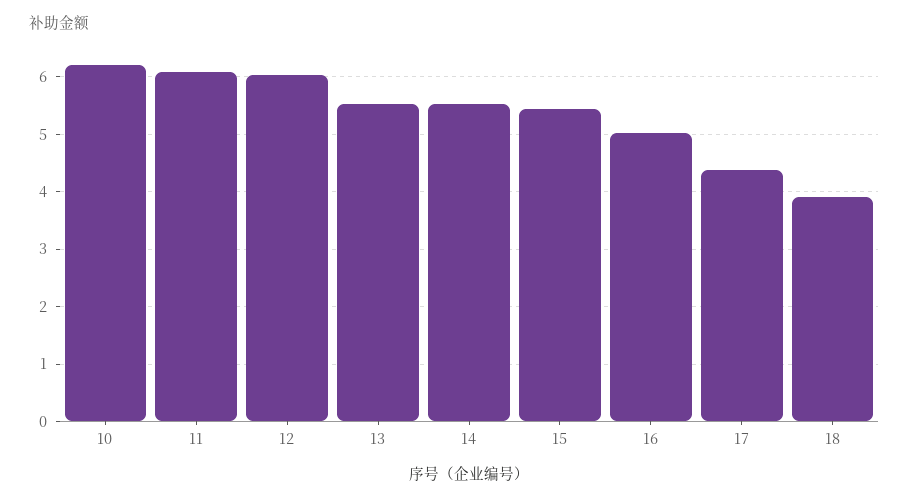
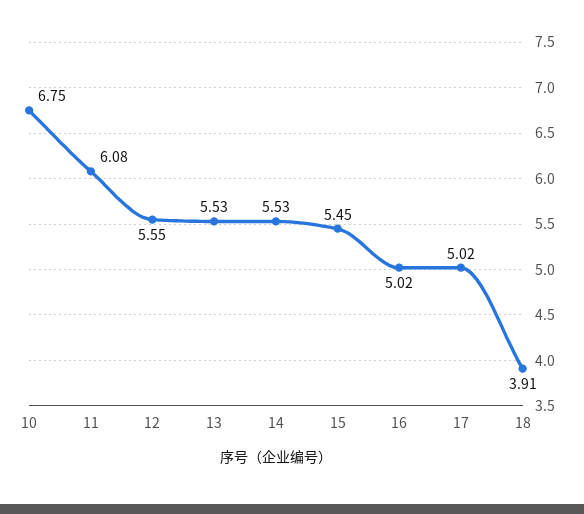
10: 6.2 -> 6.75
12: 6 -> 5.55
17: 4.4 -> 5.02

